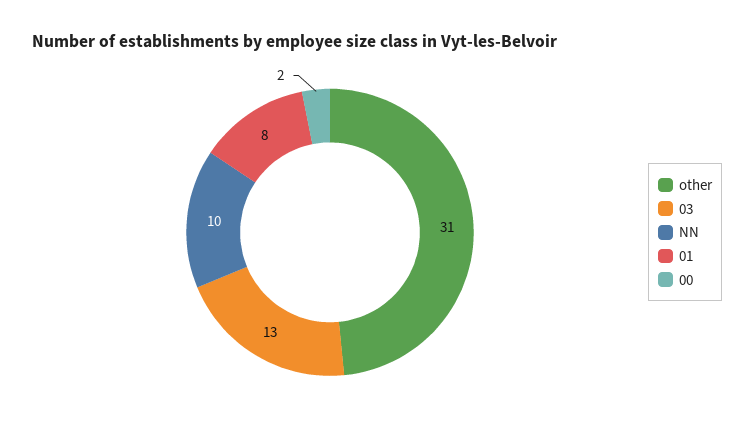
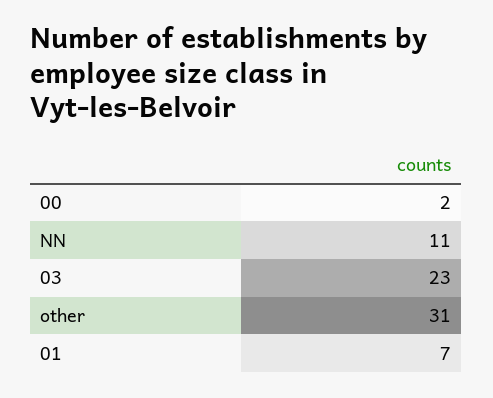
03: 13 -> 23
NN: 10 -> 11
01: 8 -> 7

